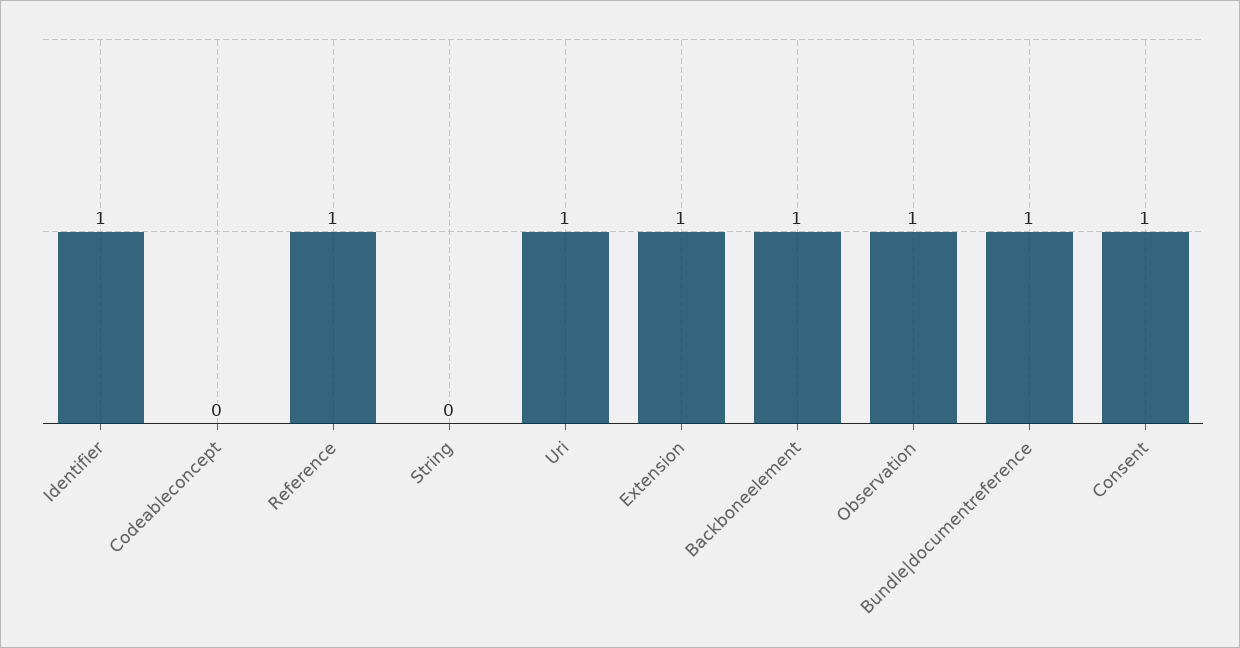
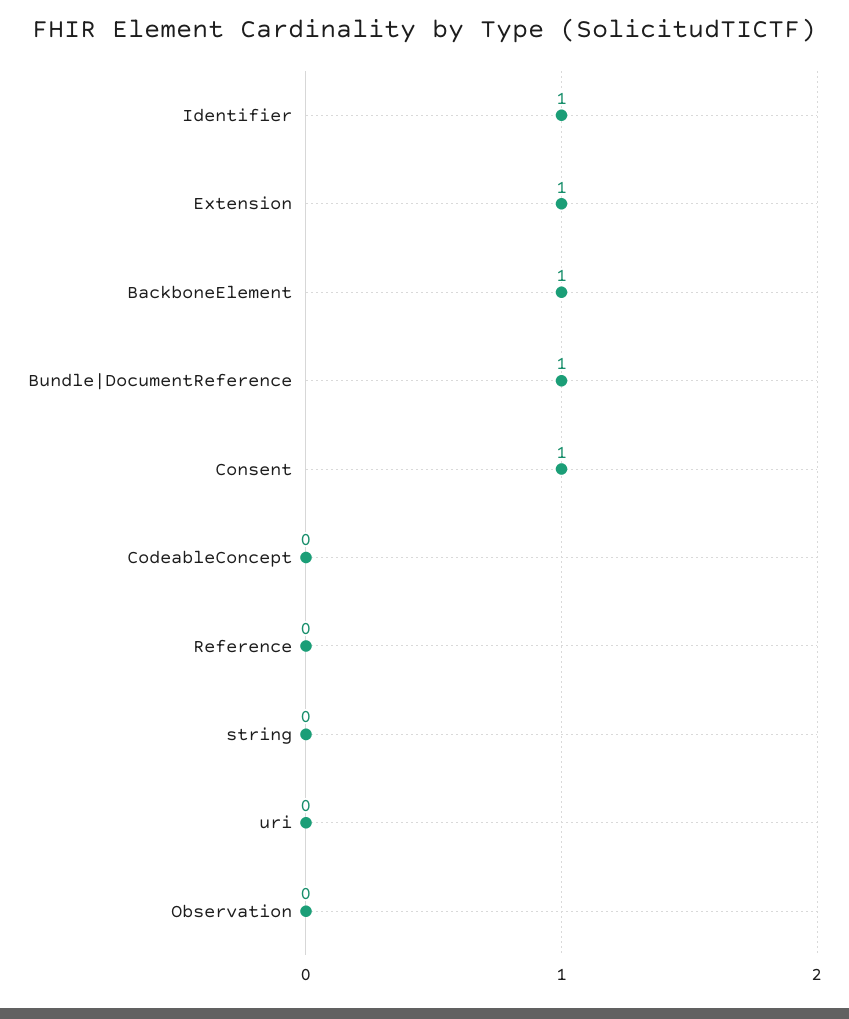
Reference: 1 -> 0
Uri: 1 -> 0
Observation: 1 -> 0

